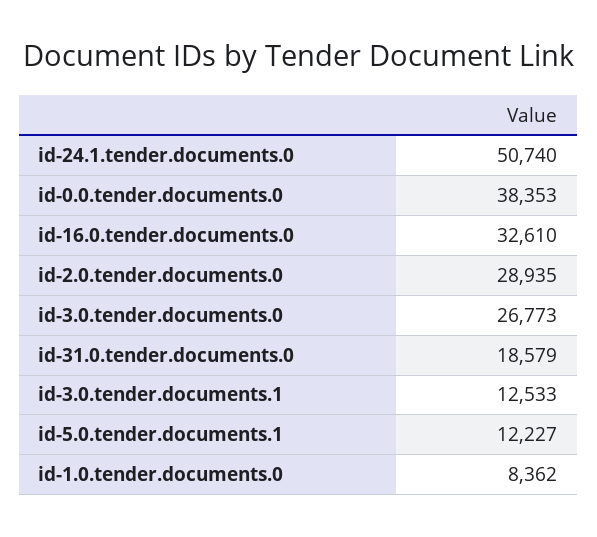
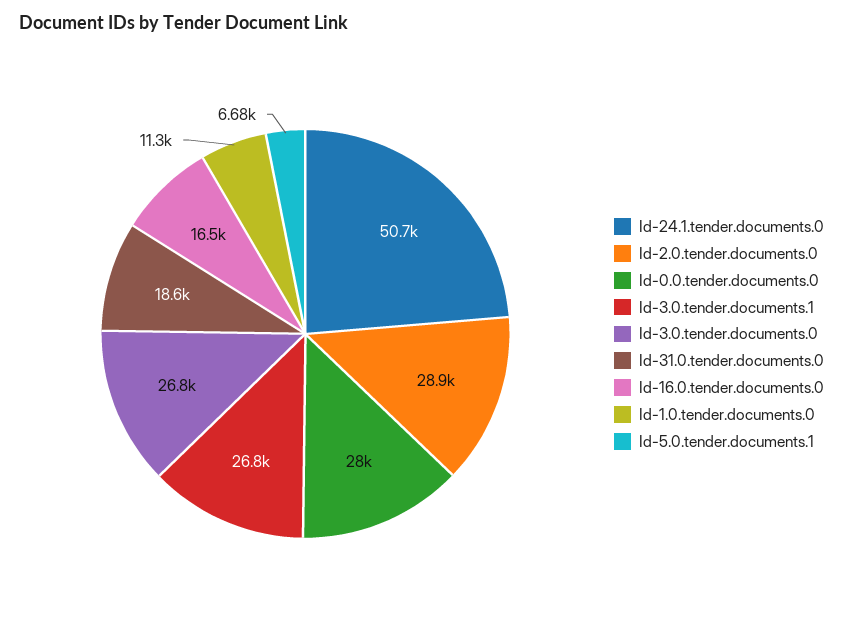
id-0.0.tender.documents.0: 38353 -> 28000
id-16.0.tender.documents.0: 32610 -> 16500
id-3.0.tender.documents.1: 12533 -> 26800
id-5.0.tender.documents.1: 12227 -> 6680
id-1.0.tender.documents.0: 8362 -> 11300

